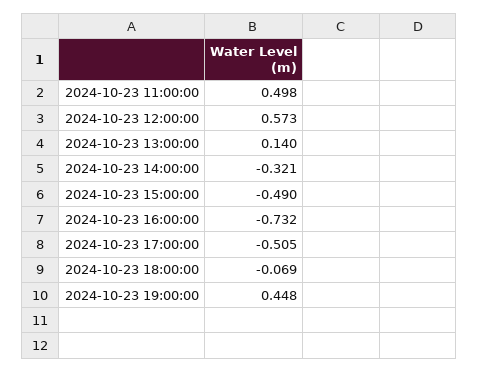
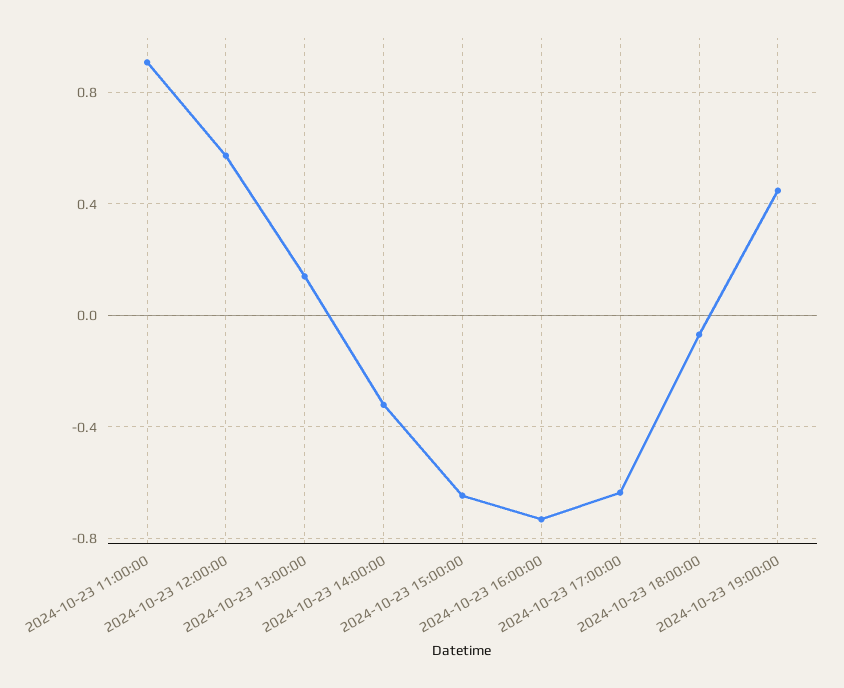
2024-10-23 11:00:00: 0.498 -> 0.9
2024-10-23 15:00:00: -0.49 -> -0.65
2024-10-23 17:00:00: -0.505 -> -0.65

